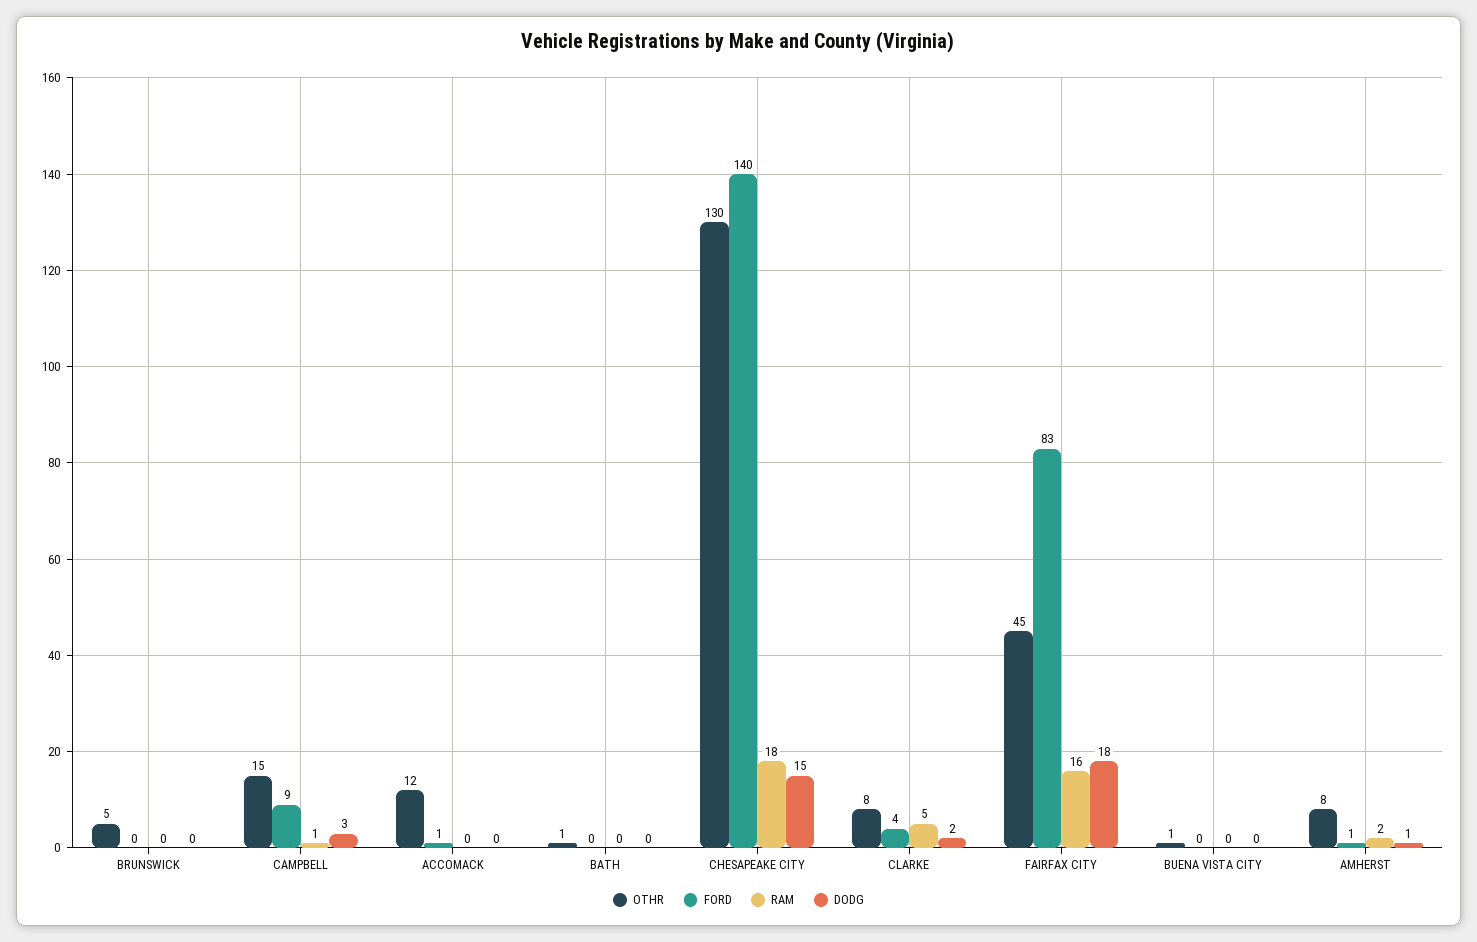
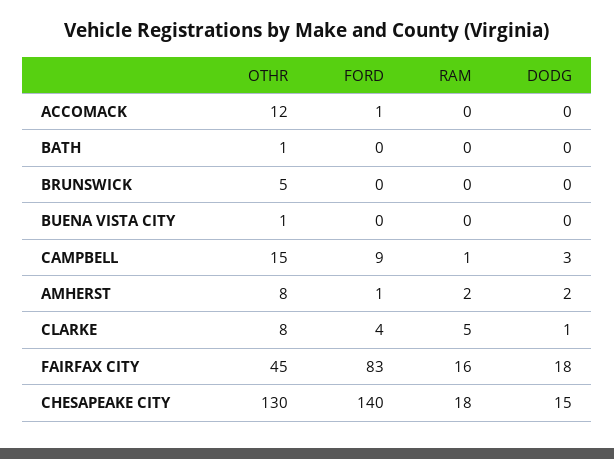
DODG, CLARKE: 2 -> 1
DODG, AMHERST: 1 -> 2

